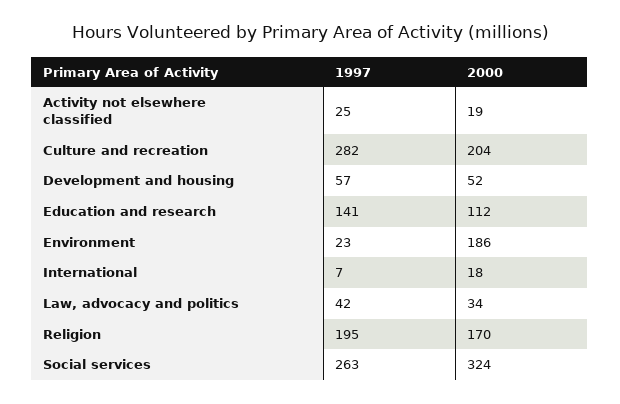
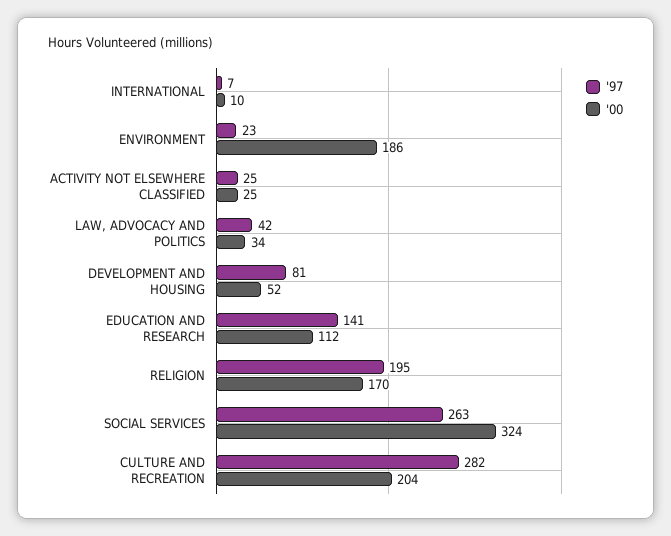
2000, Activity not elsewhere classified: 19 -> 25
1997, Development and housing: 57 -> 81
2000, International: 18 -> 10

